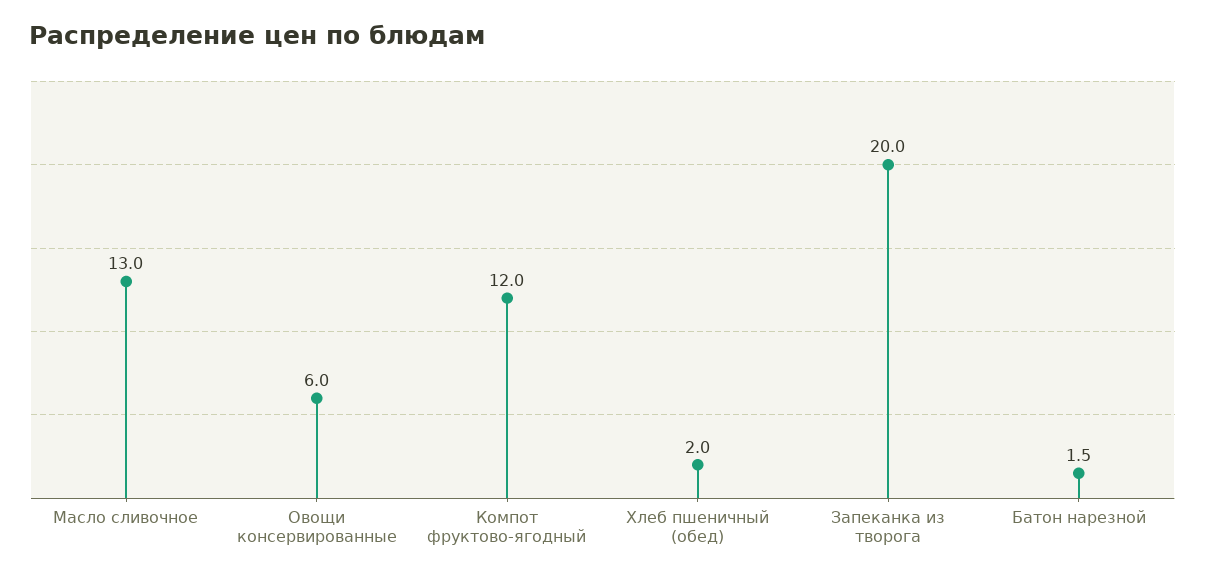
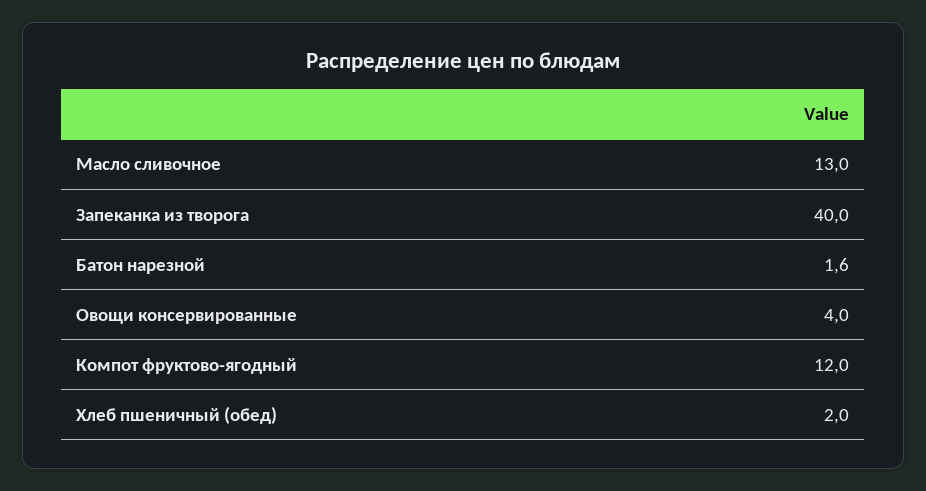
Овощи консервированные: 6 -> 4
Запеканка из творога: 20 -> 40
Батон нарезной: 1.5 -> 1.6

